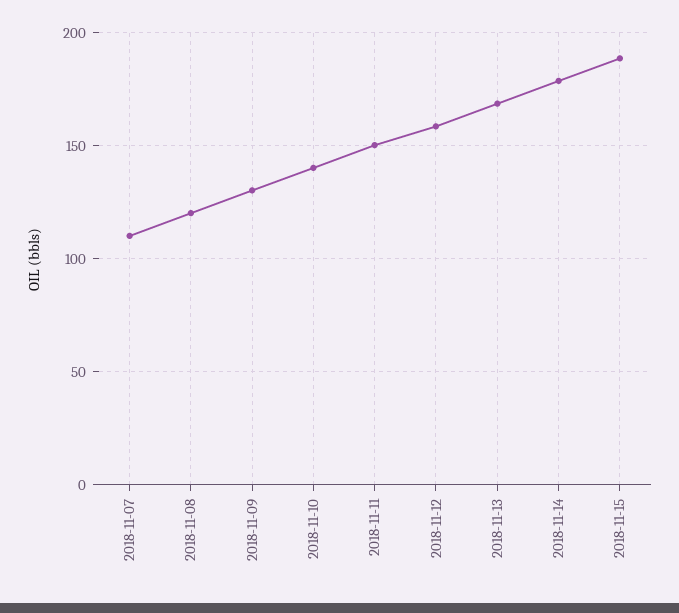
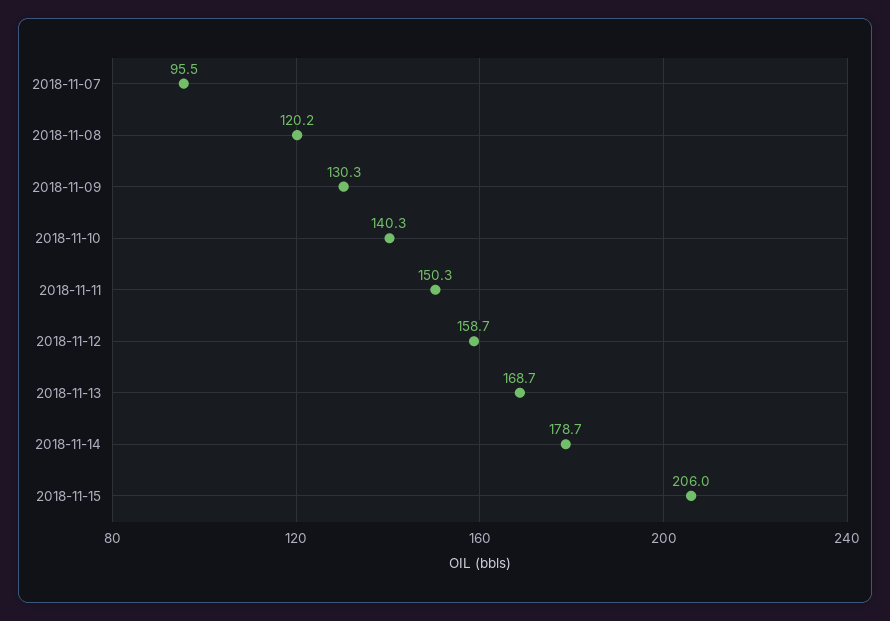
2018-11-07: 110 -> 95.5
2018-11-15: 190 -> 206

